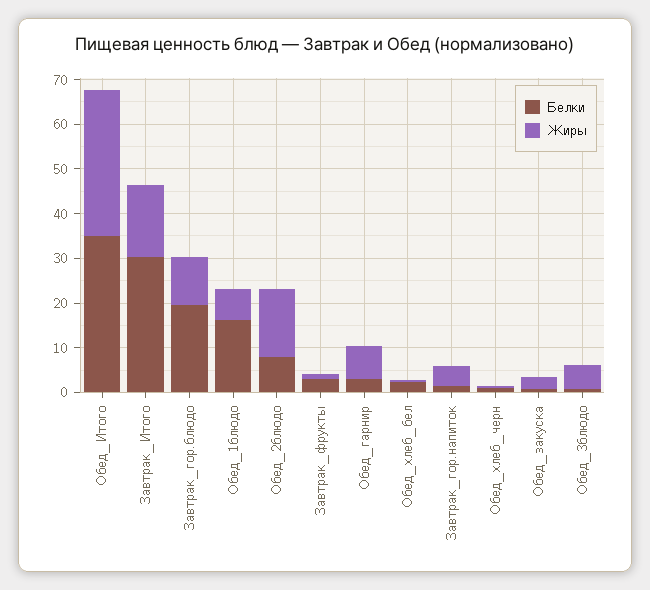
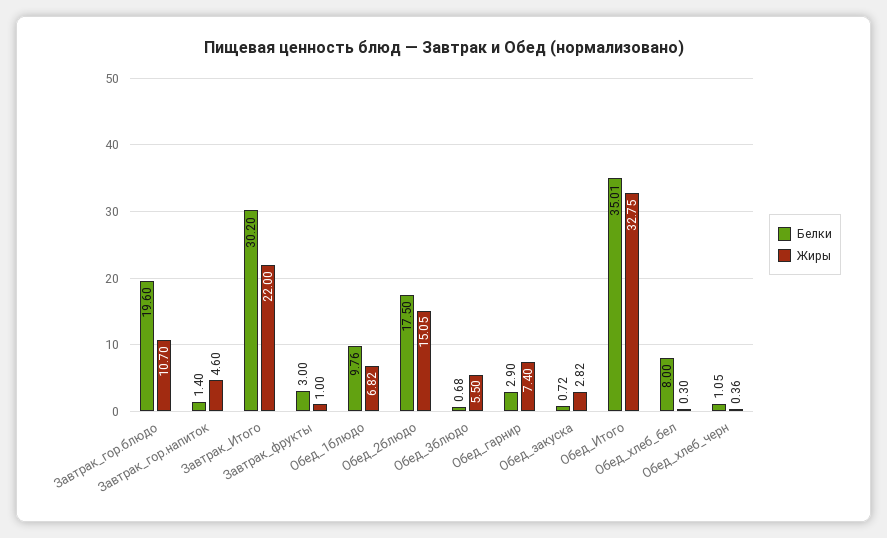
Жиры, Завтрак_Итого: 16 -> 22
Белки, Обед_1блюдо: 16 -> 9.76
Белки, Обед_2блюдо: 8 -> 17.5
Белки, Обед_хлеб_бел: 2 -> 8

